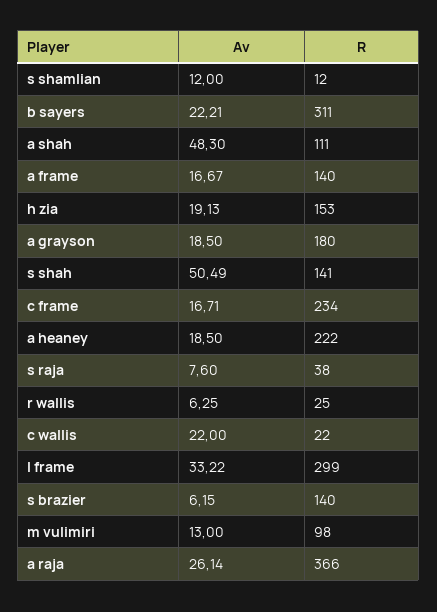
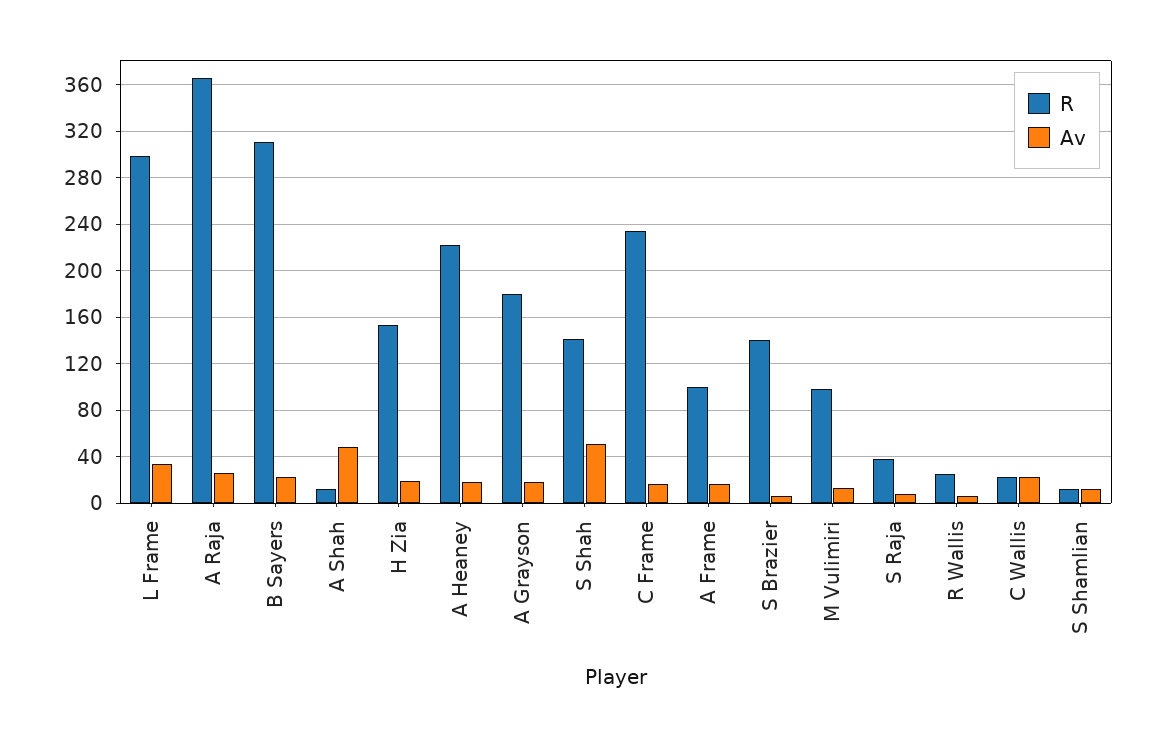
R, a shah: 111 -> 10
R, a frame: 140 -> 100

